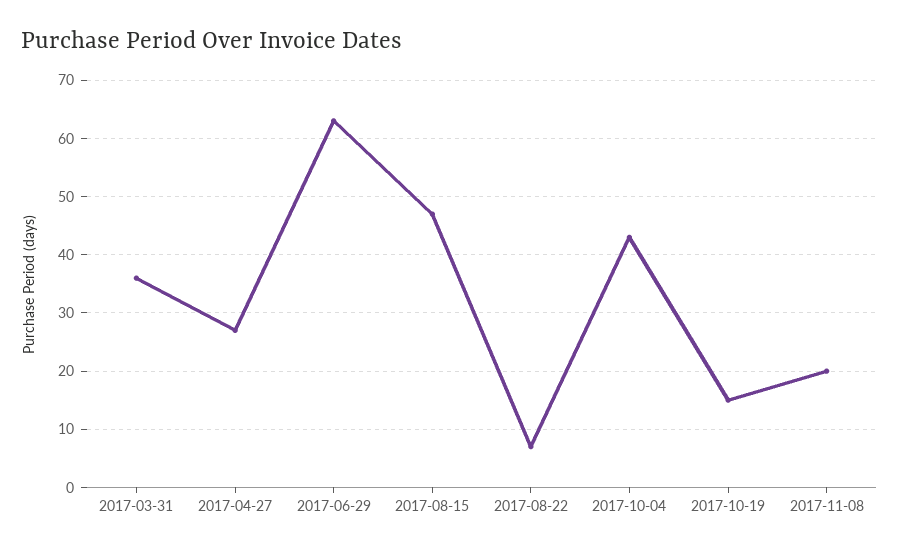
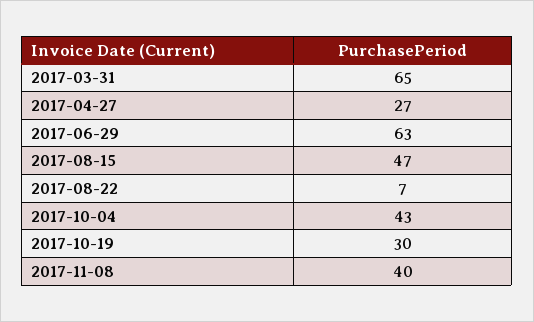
2017-03-31: 35 -> 65
2017-10-19: 15 -> 30
2017-11-08: 20 -> 40

